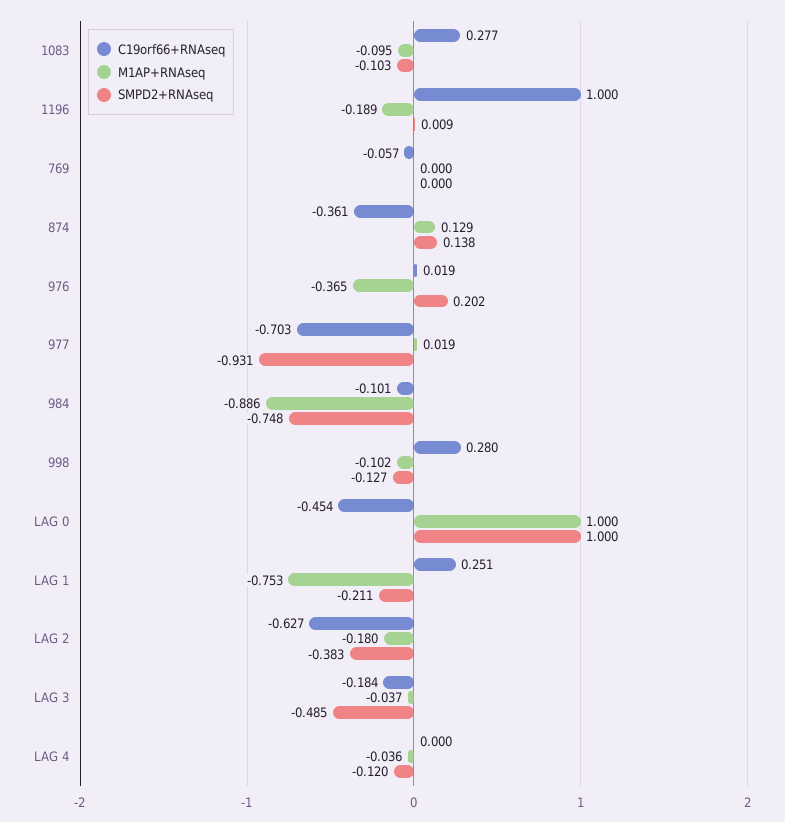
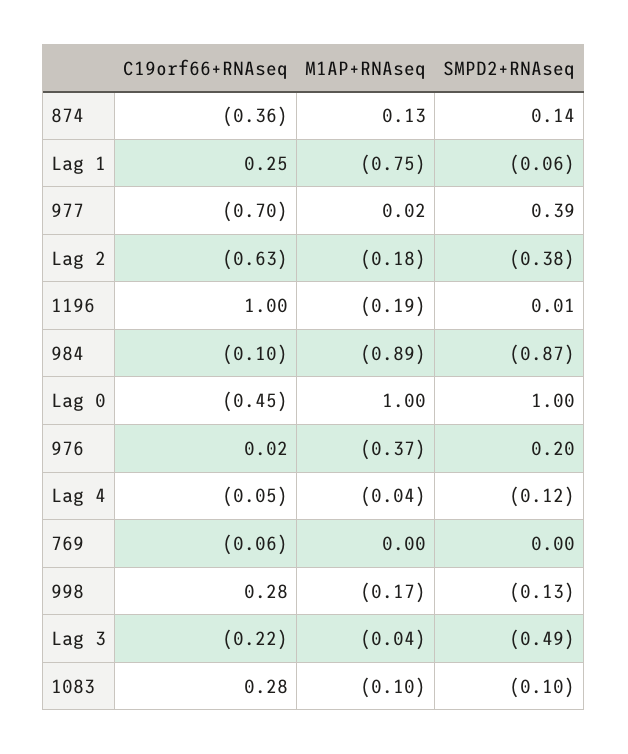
SMPD2+RNAseq, 977: -0.931 -> 0.39
SMPD2+RNAseq, 984: -0.748 -> -0.87
M1AP+RNAseq, 998: -0.102 -> -0.17
SMPD2+RNAseq, LAG 1: -0.211 -> -0.06
C19orf66+RNAseq, LAG 3: -0.184 -> -0.22
C19orf66+RNAseq, LAG 4: 0 -> -0.05

